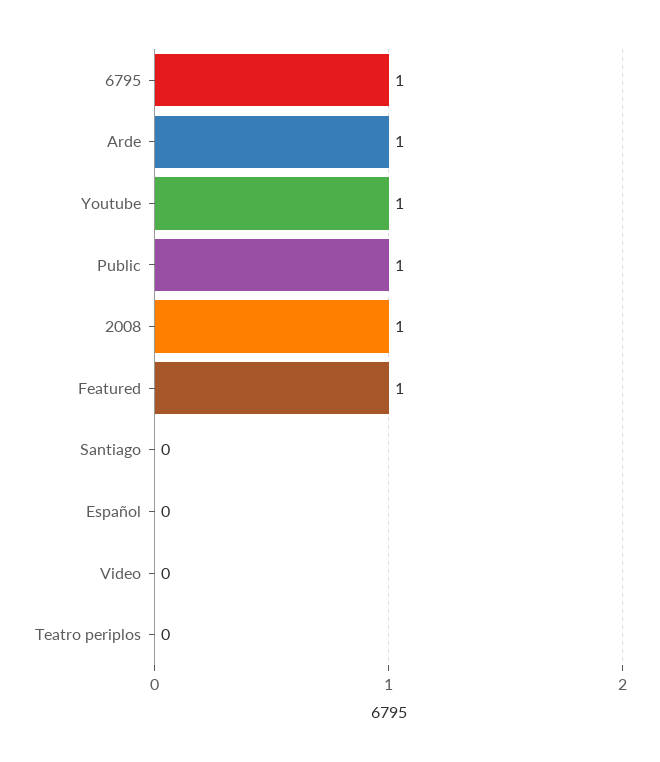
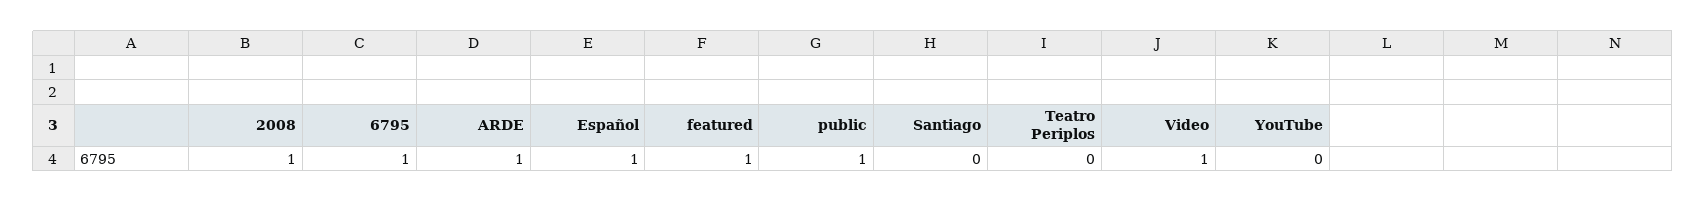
Youtube: 1 -> 0
Español: 0 -> 1
Video: 0 -> 1

